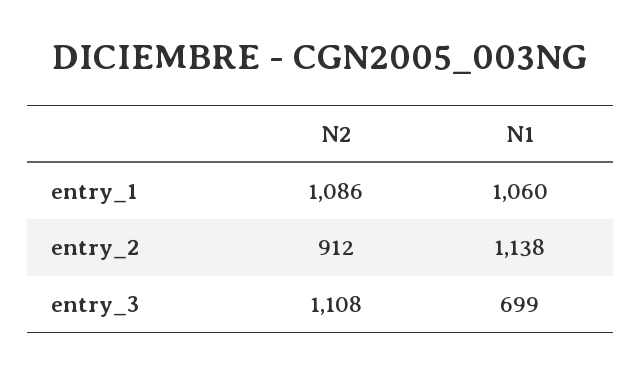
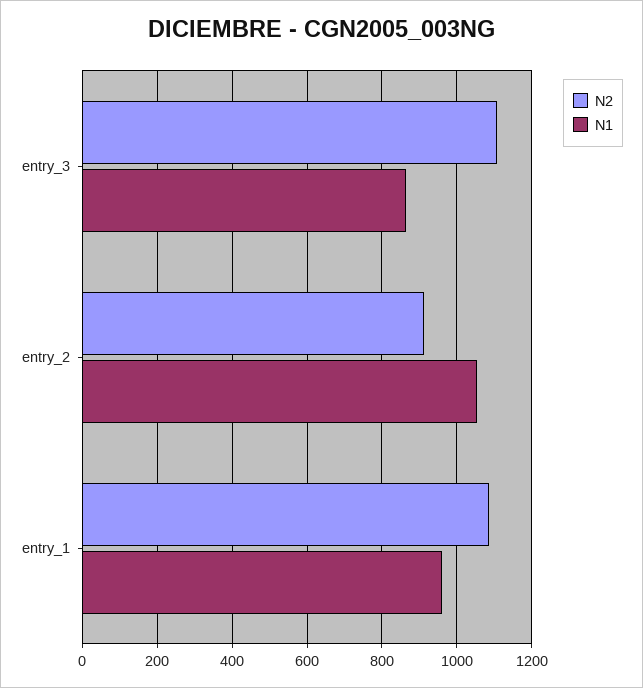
N1, entry_1: 1060 -> 960
N1, entry_2: 1138 -> 1060
N1, entry_3: 699 -> 860

